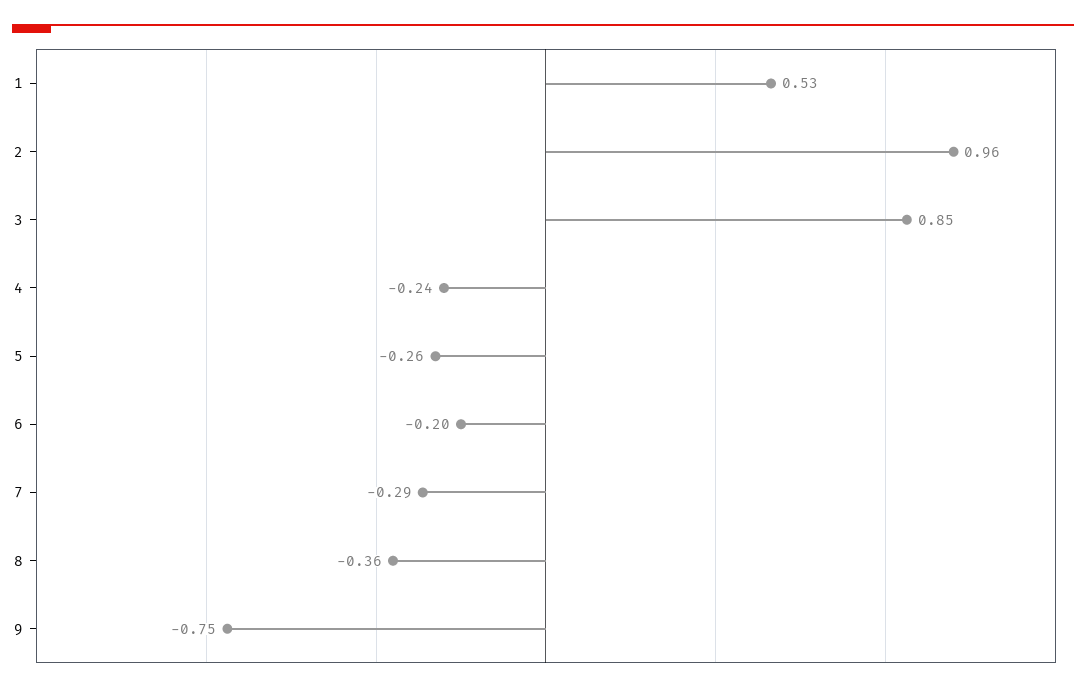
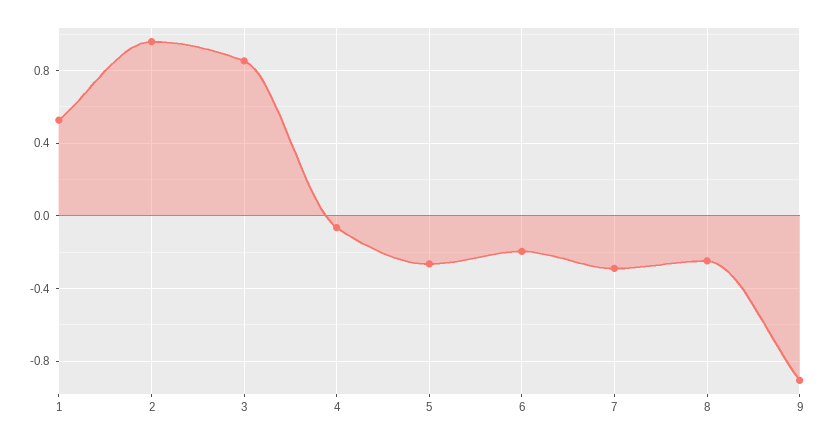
4: -0.24 -> -0.05
8: -0.36 -> -0.25
9: -0.75 -> -0.9

